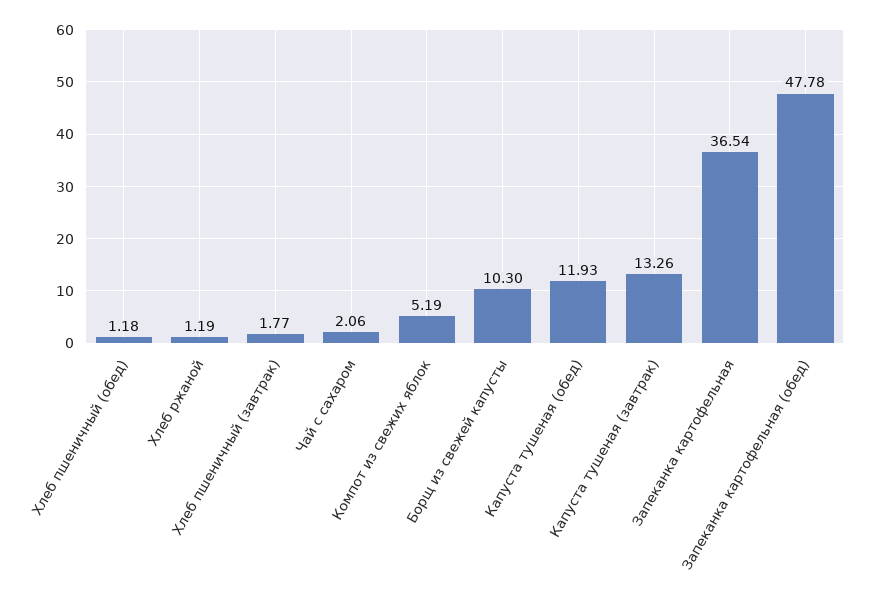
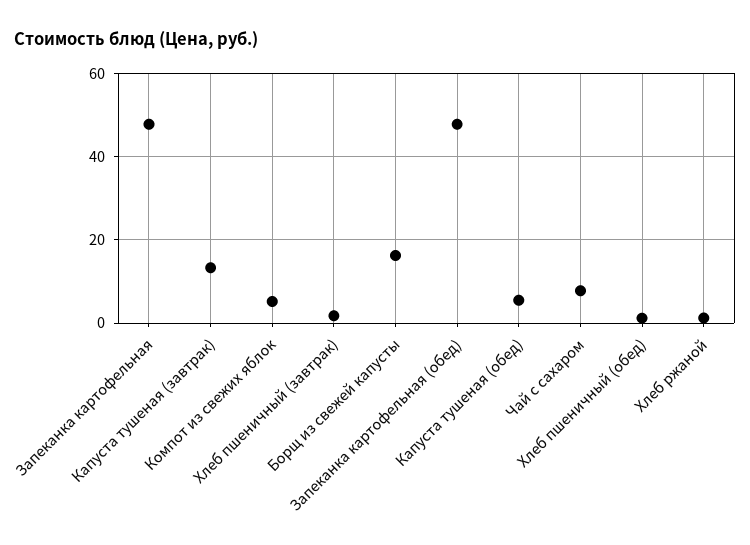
Чай с сахаром: 2.06 -> 8
Борщ из свежей капусты: 10.3 -> 16
Капуста тушеная (обед): 11.93 -> 6
Запеканка картофельная: 36.54 -> 48

